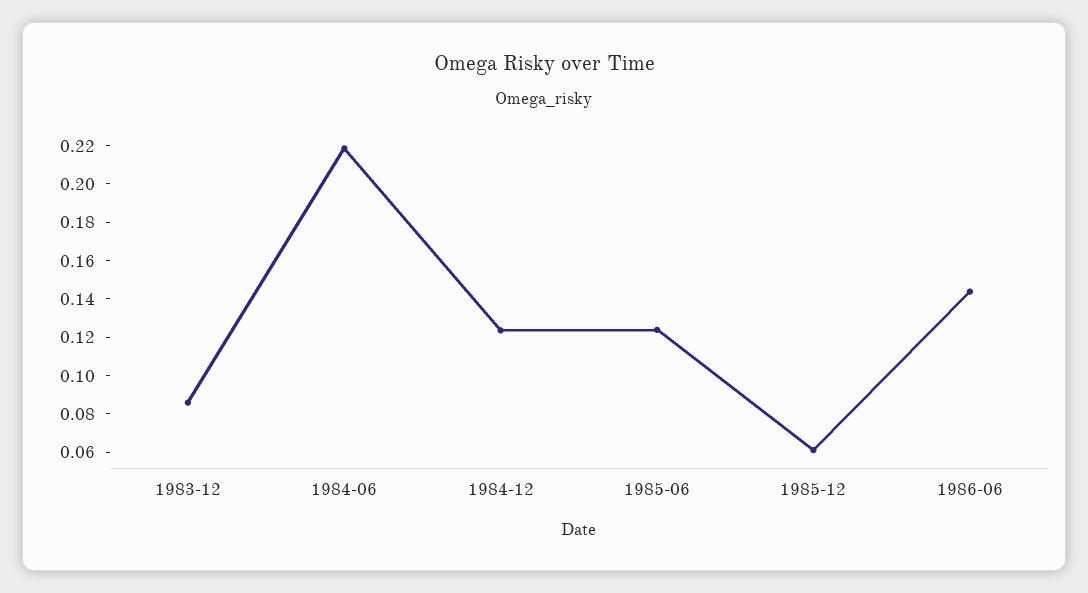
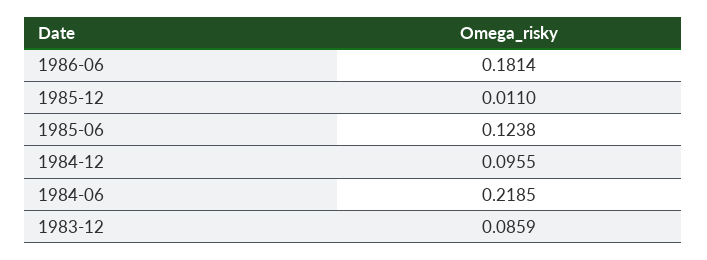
1984-12: 0.125 -> 0.0955
1985-12: 0.06 -> 0.011
1986-06: 0.145 -> 0.1814

